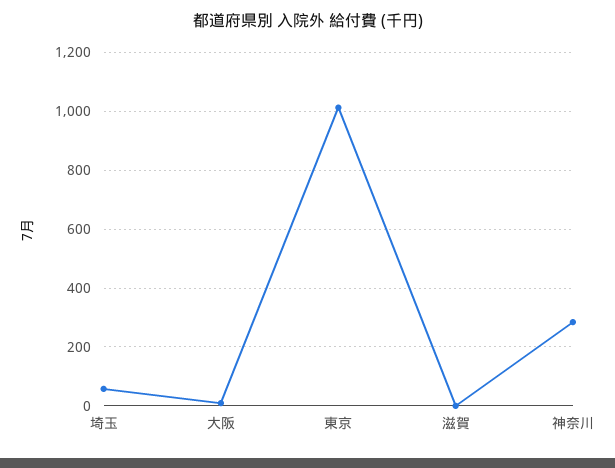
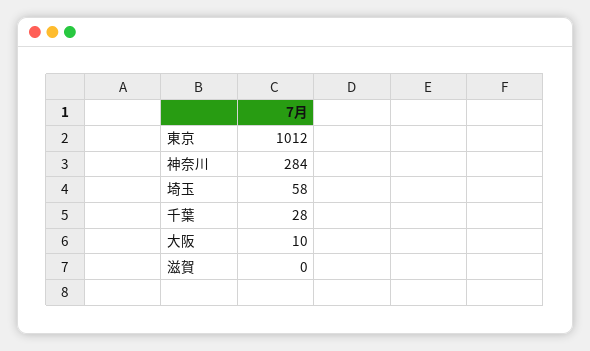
千葉: none -> 28

